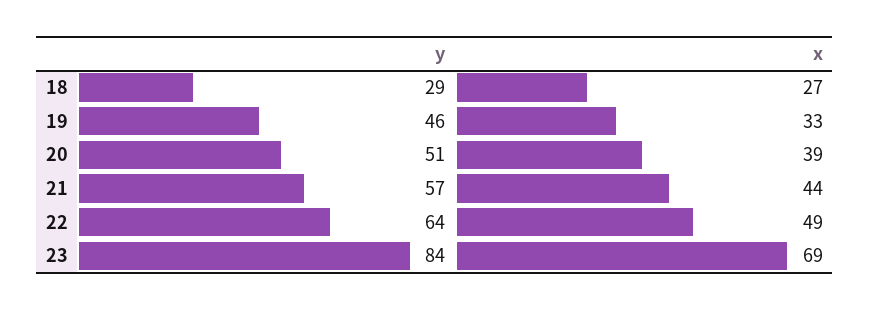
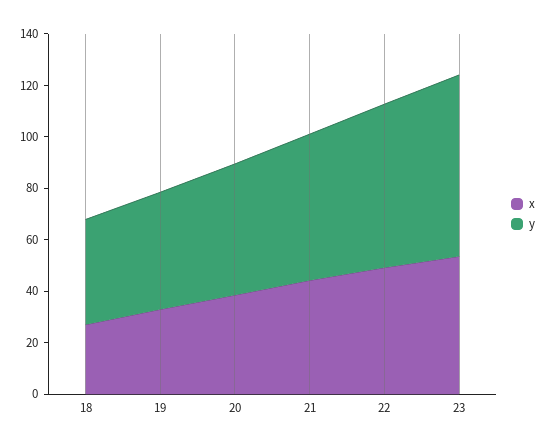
y, 18: 29 -> 40
y, 23: 84 -> 70
x, 23: 69 -> 55

